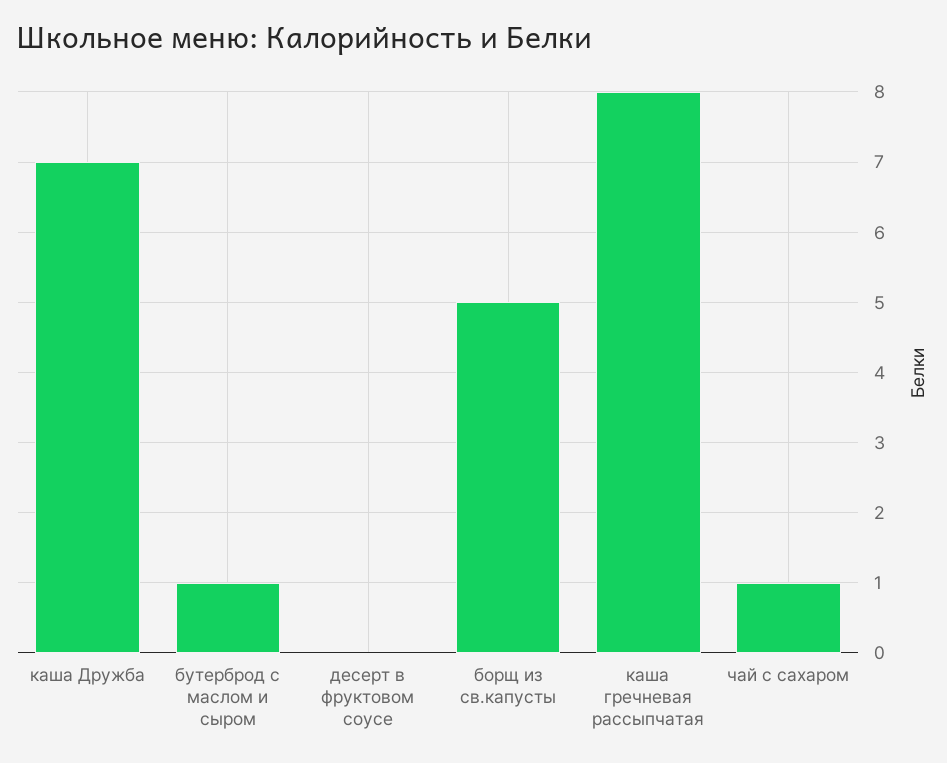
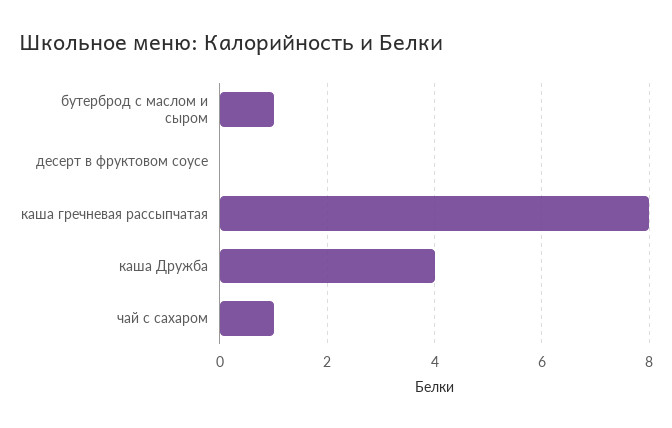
каша Дружба: 7 -> 4
борщ из св.капусты: 5 -> none

